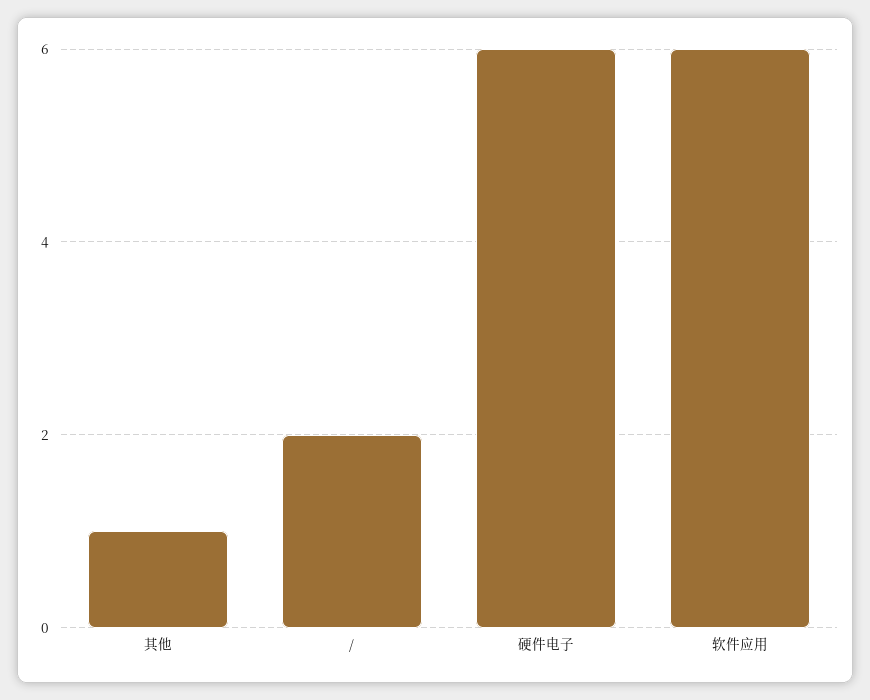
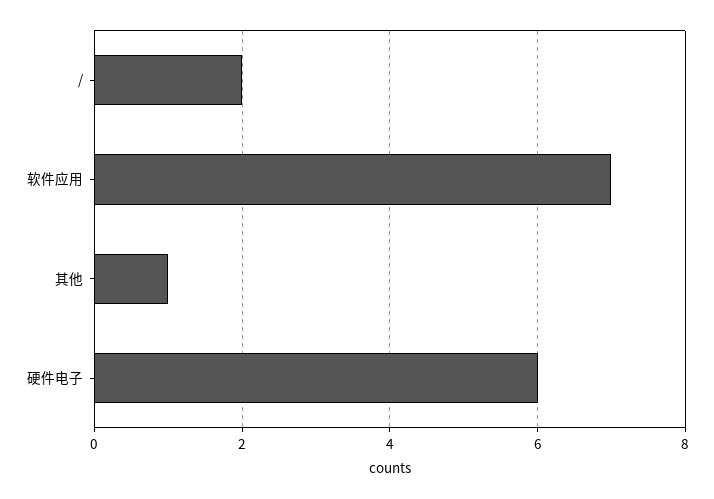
软件应用: 6 -> 7

